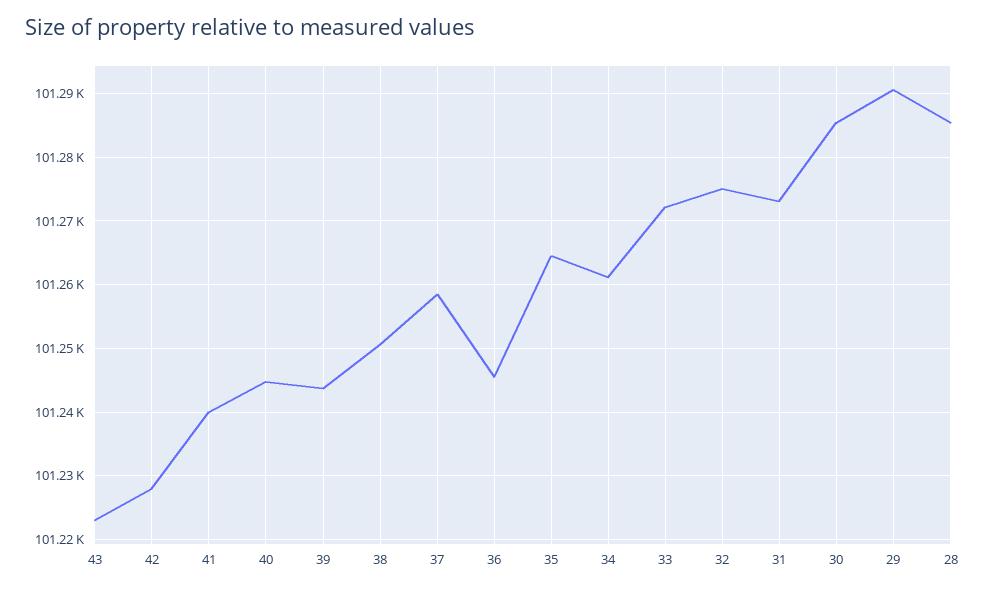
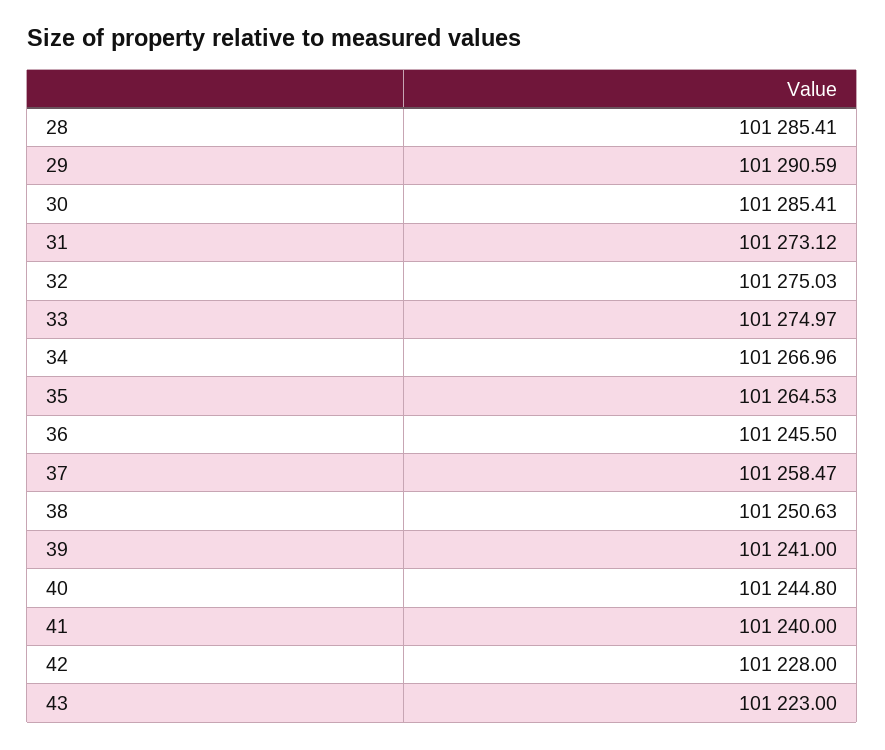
39: 101244 -> 101241
34: 101261 -> 101266.96
33: 101272 -> 101274.97

